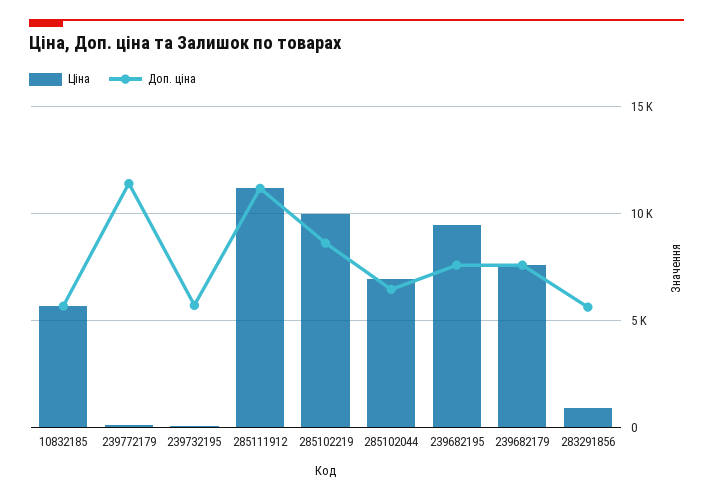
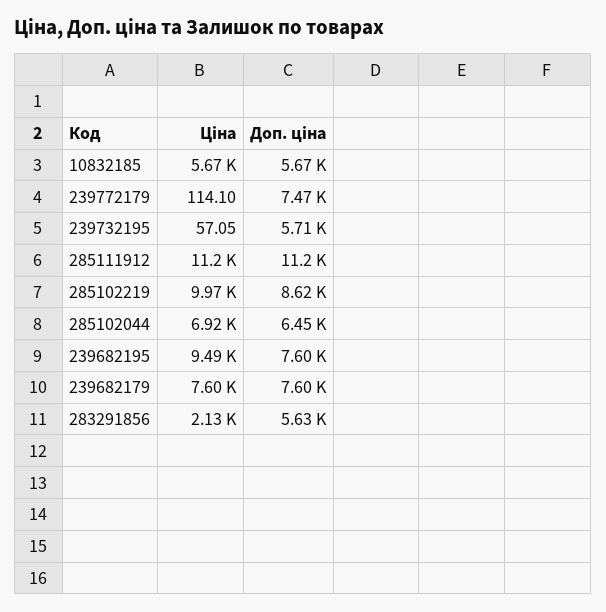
Доп. ціна, 239772179: 11500 -> 7470
Ціна, 283291856: 1000 -> 2130

